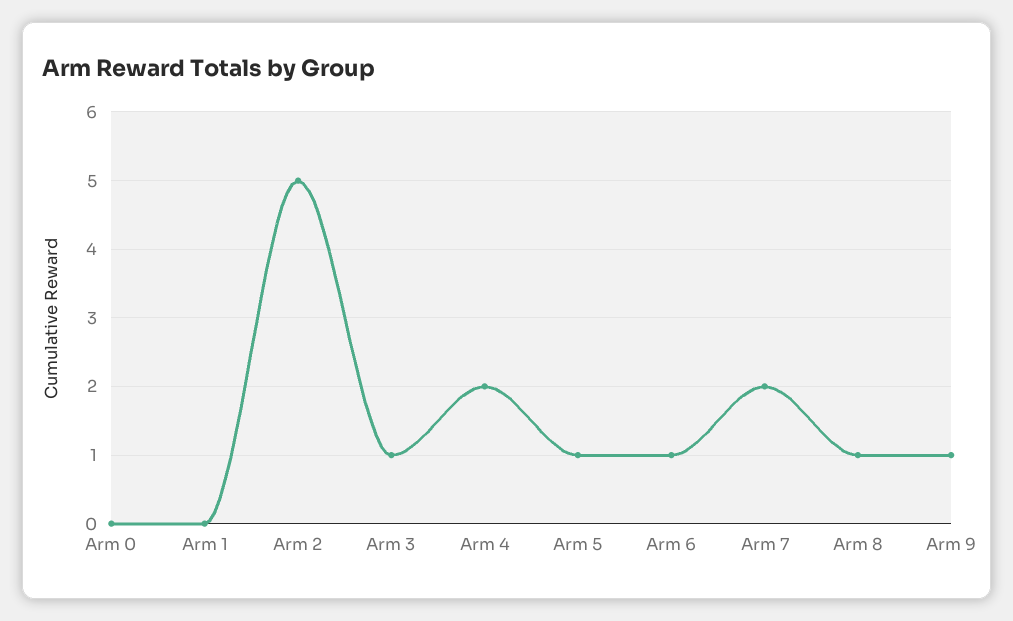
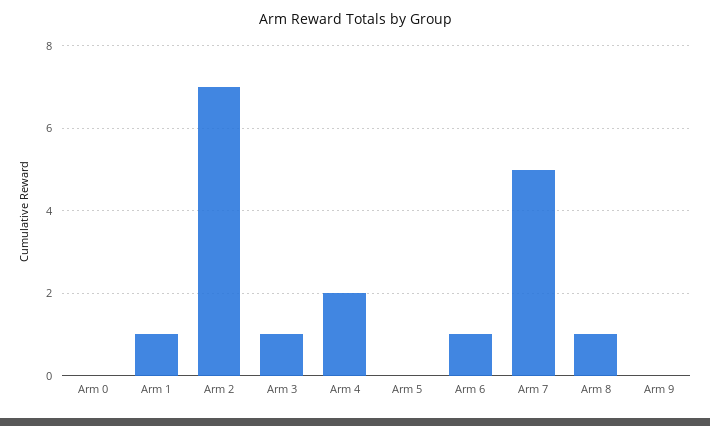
Arm 1: 0 -> 1
Arm 2: 5 -> 7
Arm 5: 1 -> 0
Arm 7: 2 -> 5
Arm 9: 1 -> 0

